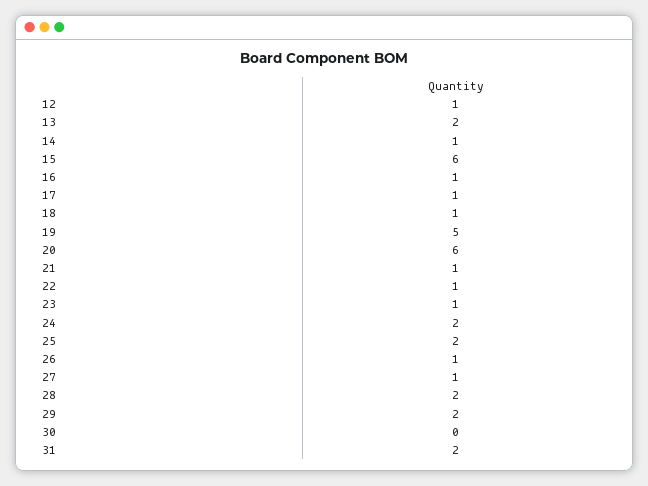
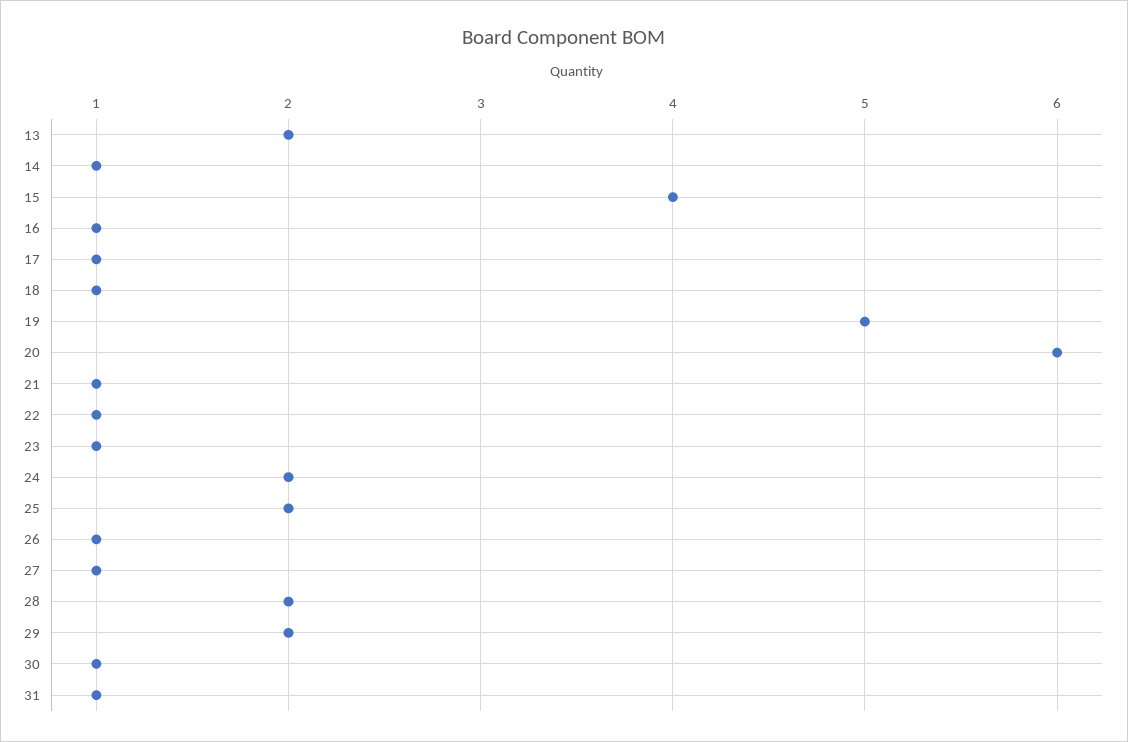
12: 1 -> none
15: 6 -> 4
30: 0 -> 1
31: 2 -> 1

